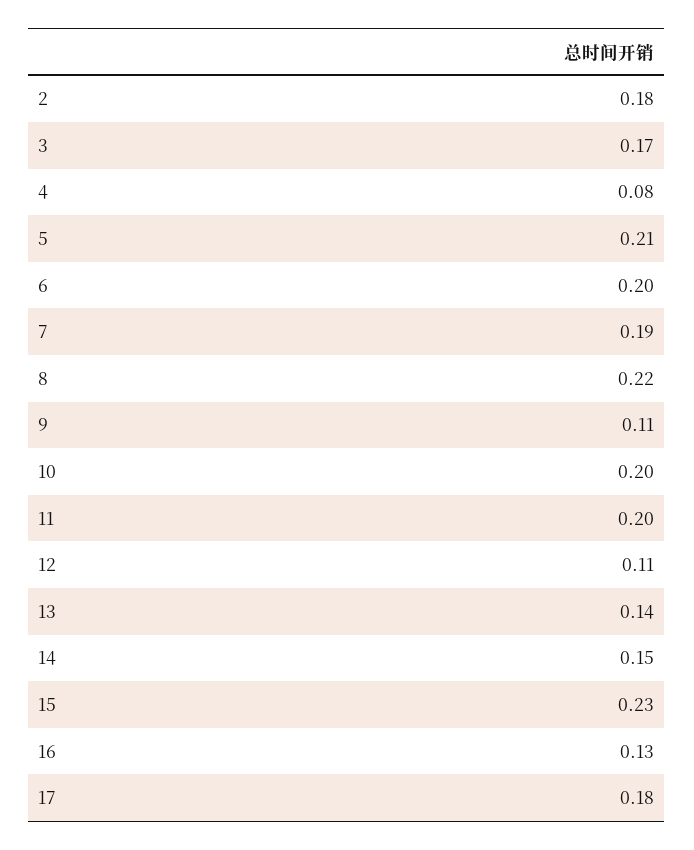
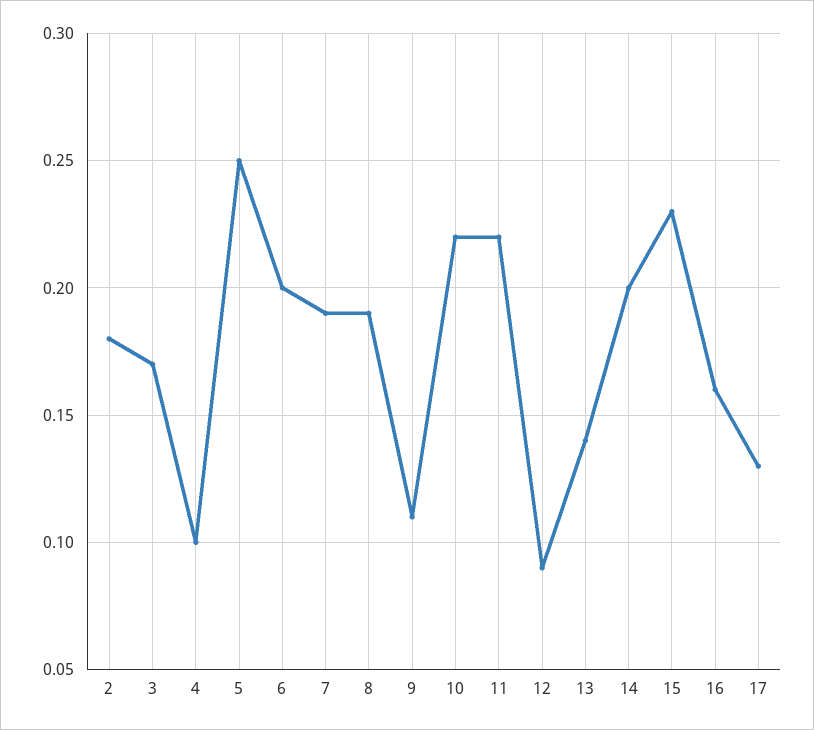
4: 0.08 -> 0.1
5: 0.21 -> 0.25
8: 0.22 -> 0.19
10: 0.2 -> 0.22
11: 0.2 -> 0.22
12: 0.11 -> 0.09
14: 0.15 -> 0.2
16: 0.13 -> 0.16
17: 0.18 -> 0.13

